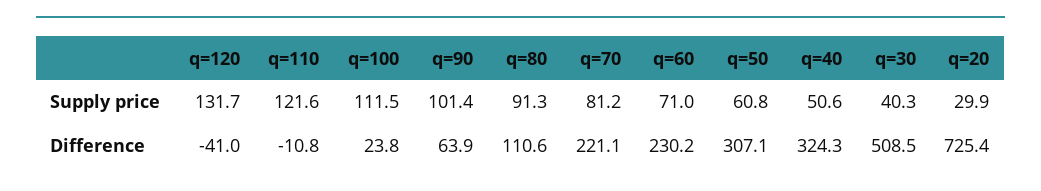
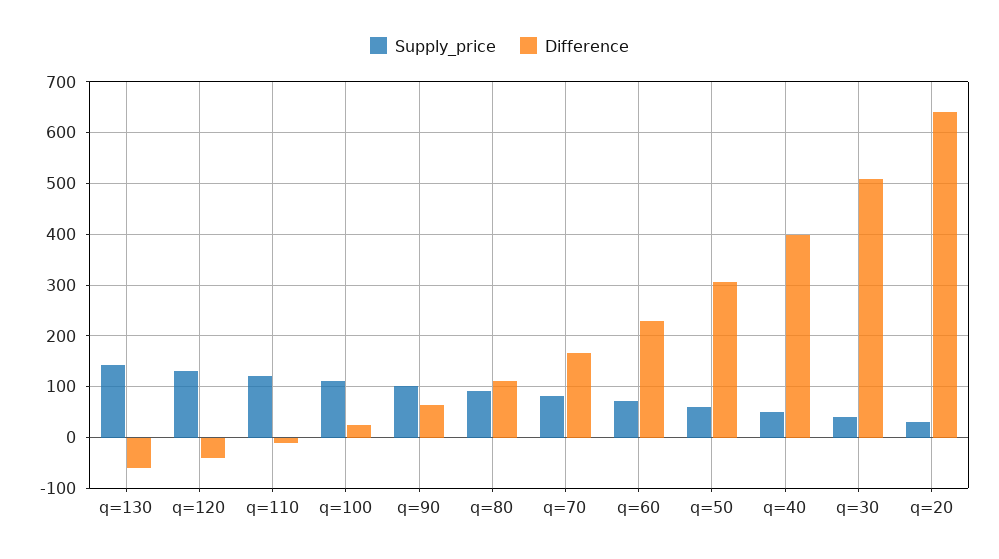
Difference, q=70: 221.1 -> 160
Difference, q=40: 324.3 -> 400
Difference, q=20: 725.4 -> 640
Supply price, q=130: none -> 140
Difference, q=130: none -> -60

